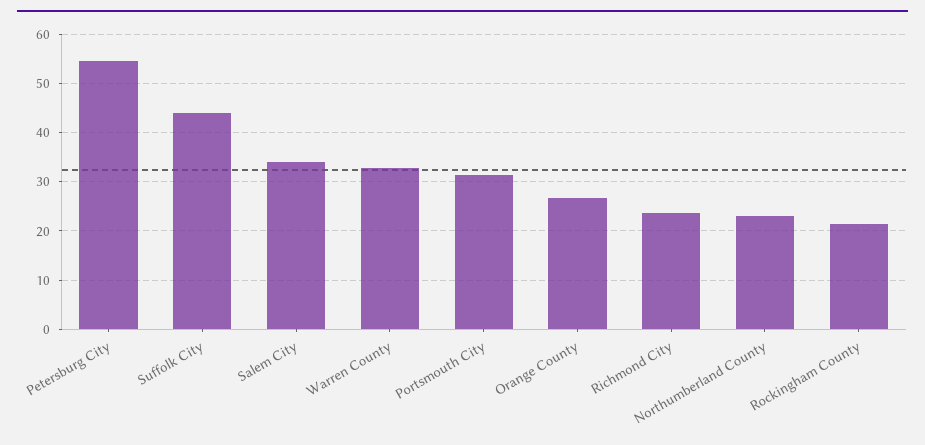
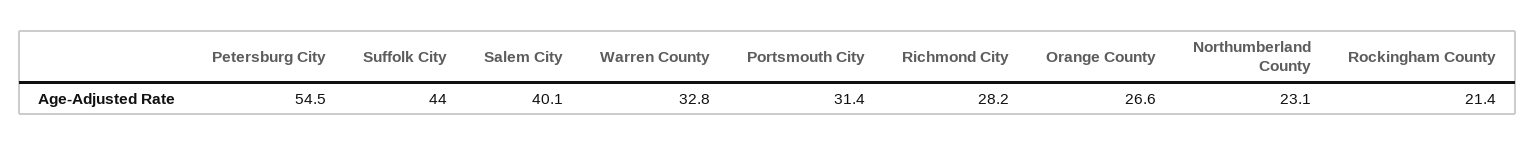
Salem City: 34 -> 40.1
Richmond City: 24 -> 28.2

